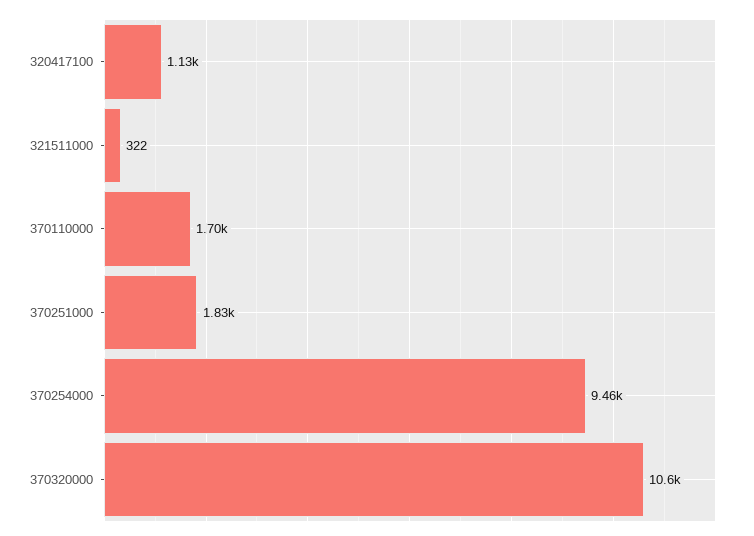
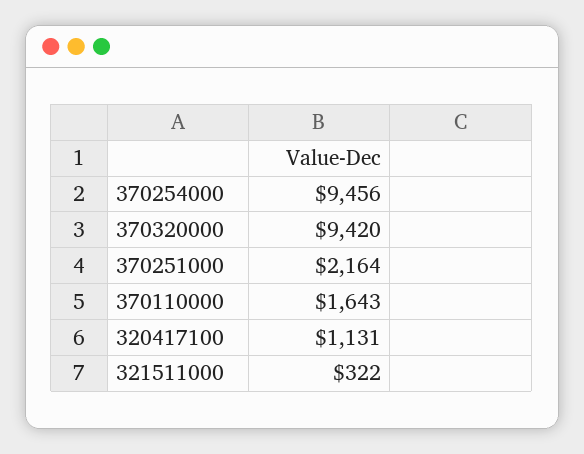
370110000: 1700 -> 1643
370251000: 1830 -> 2164
370320000: 10600 -> 9420

